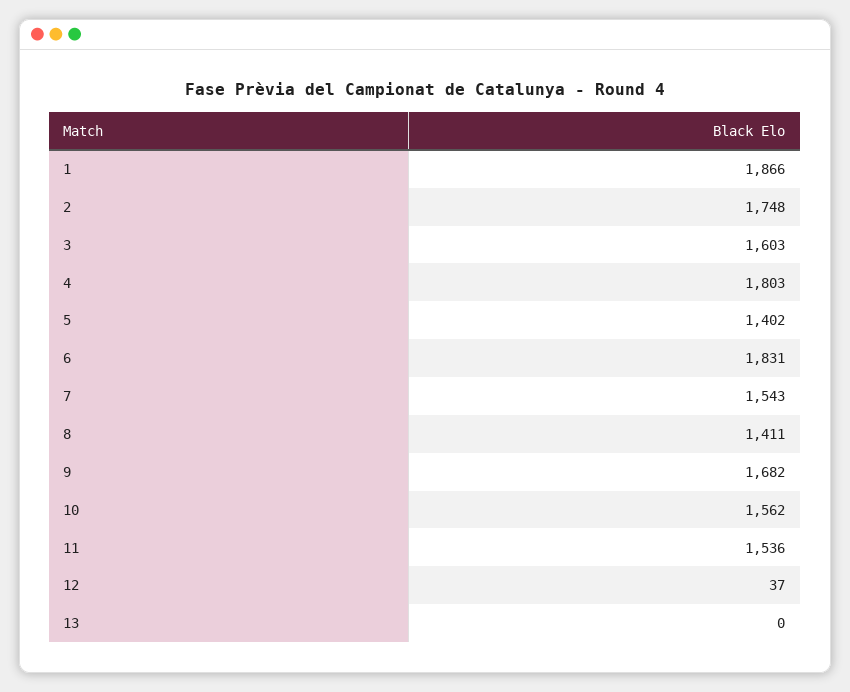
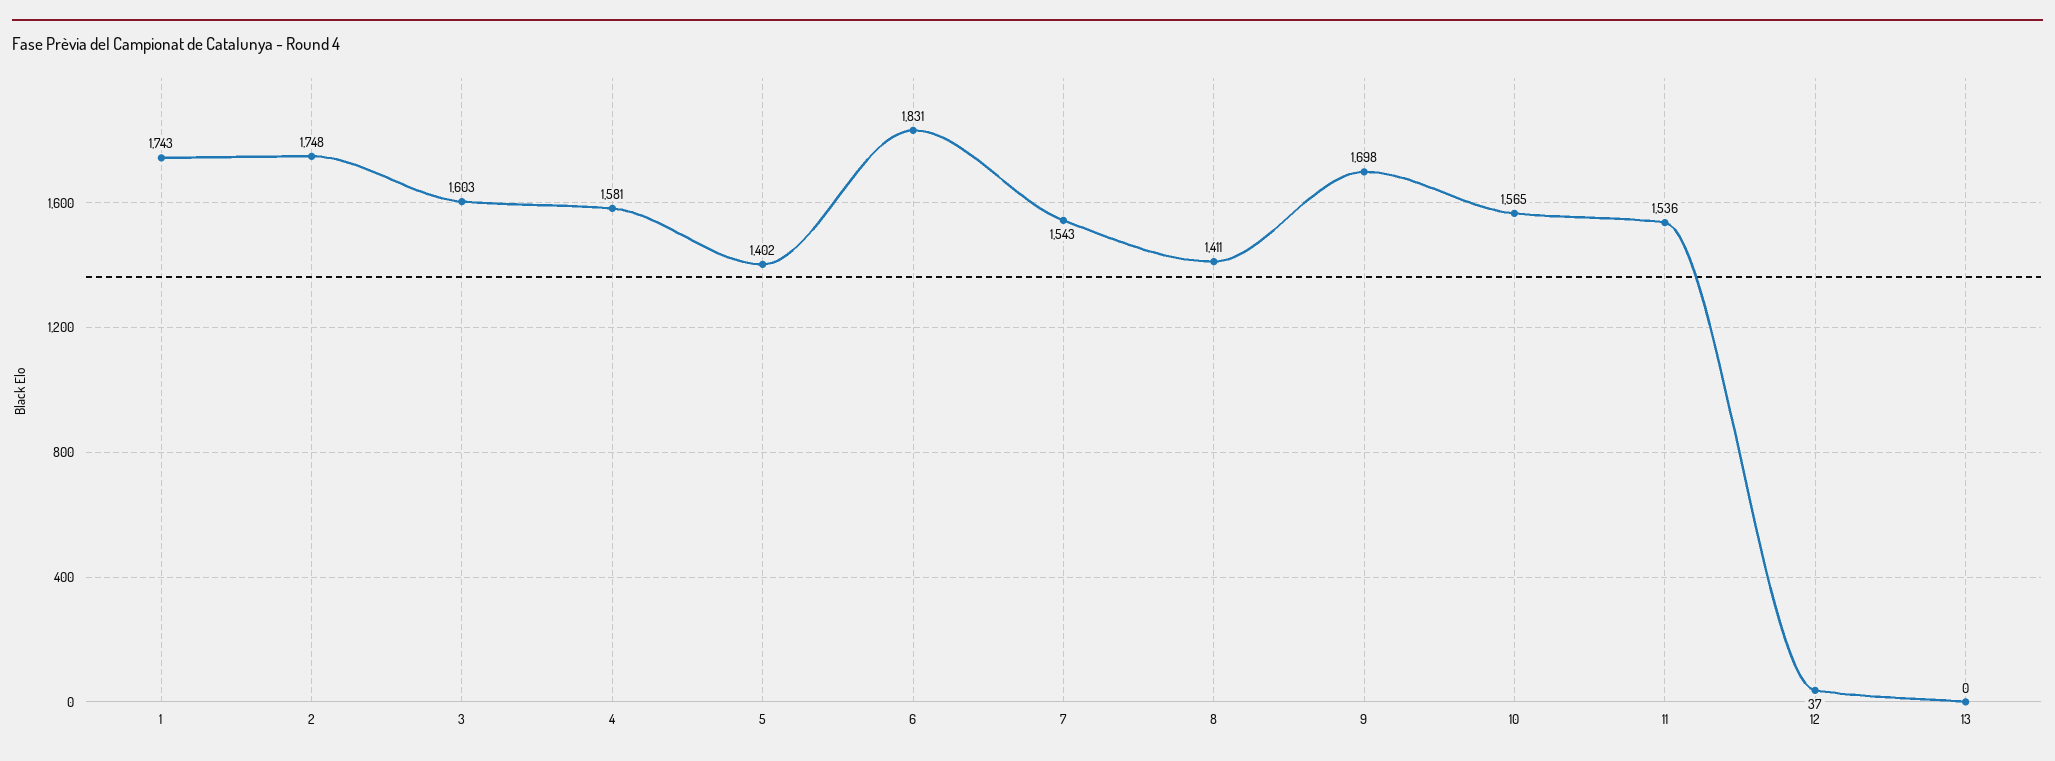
1: 1866 -> 1743
4: 1803 -> 1581
9: 1682 -> 1698
10: 1562 -> 1565

